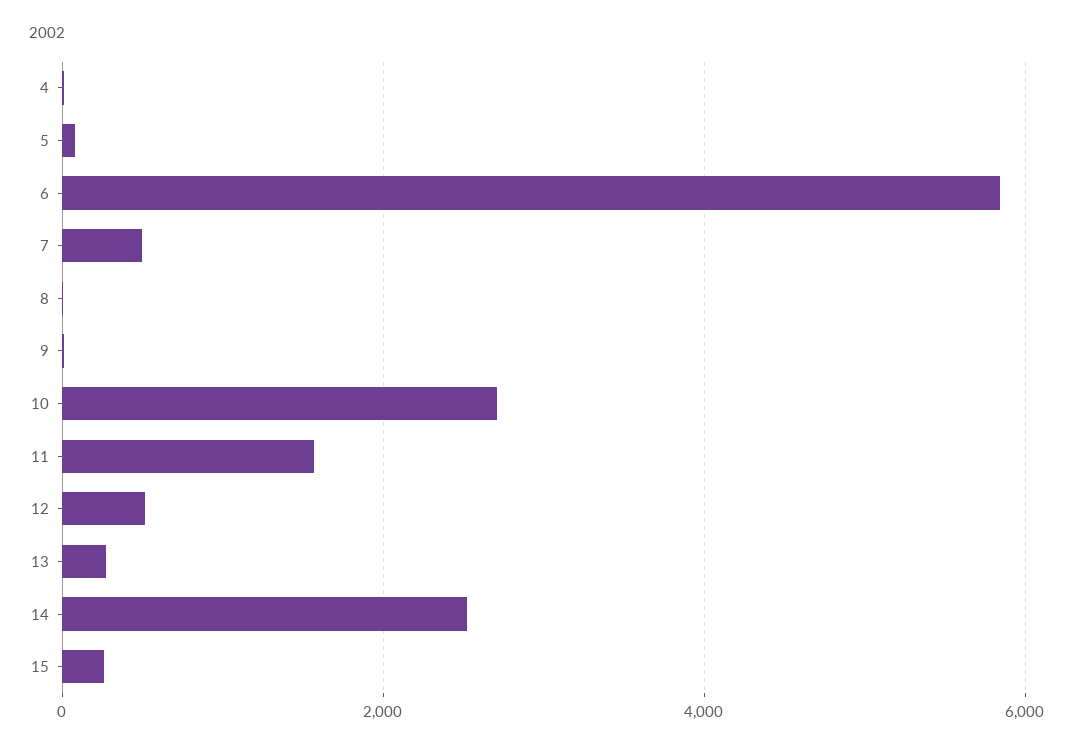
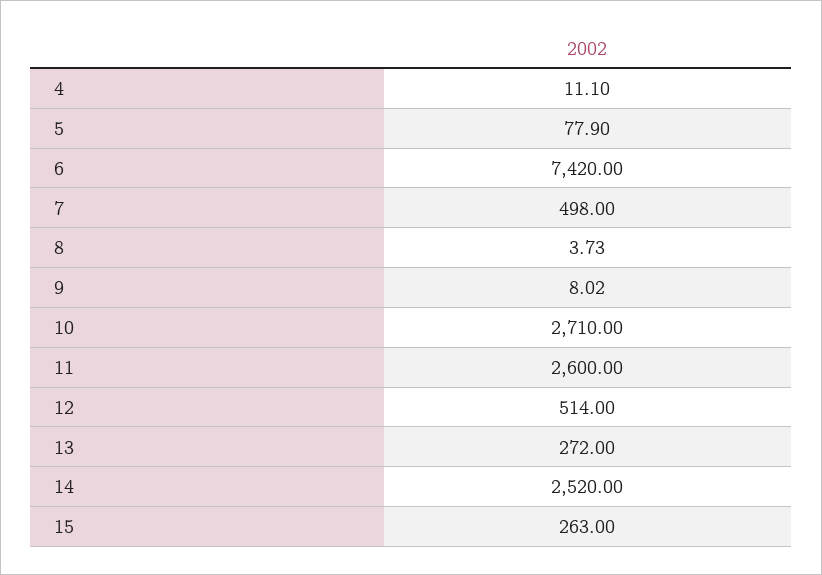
6: 5800 -> 7420
11: 1600 -> 2600

